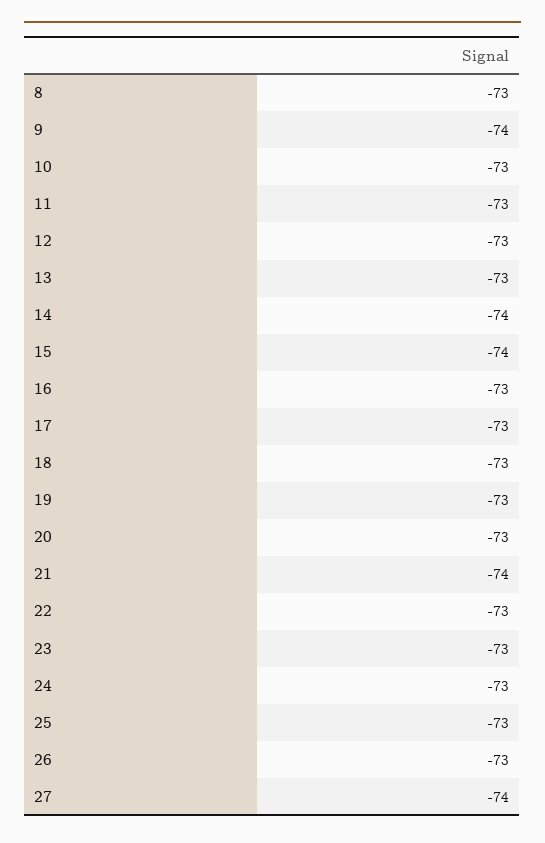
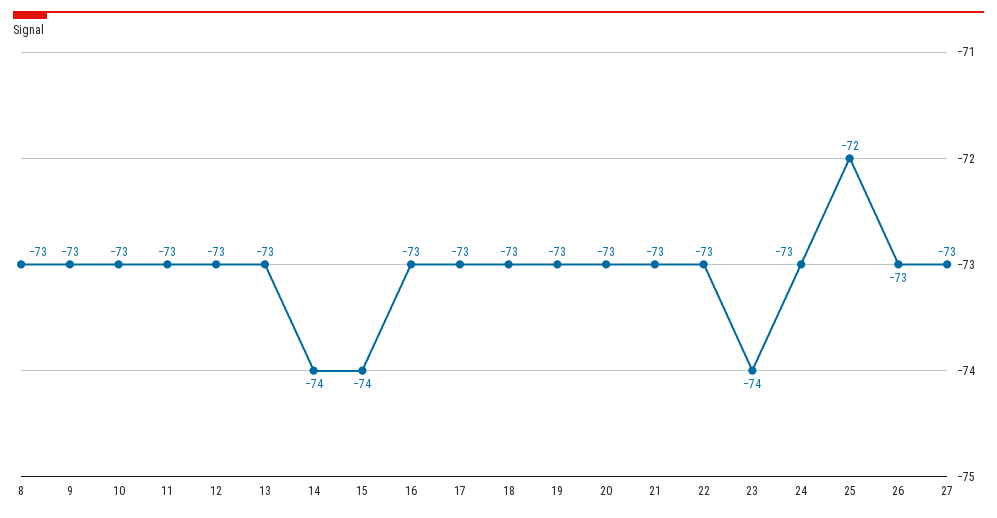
9: -74 -> -73
21: -74 -> -73
23: -73 -> -74
25: -73 -> -72
27: -74 -> -73

